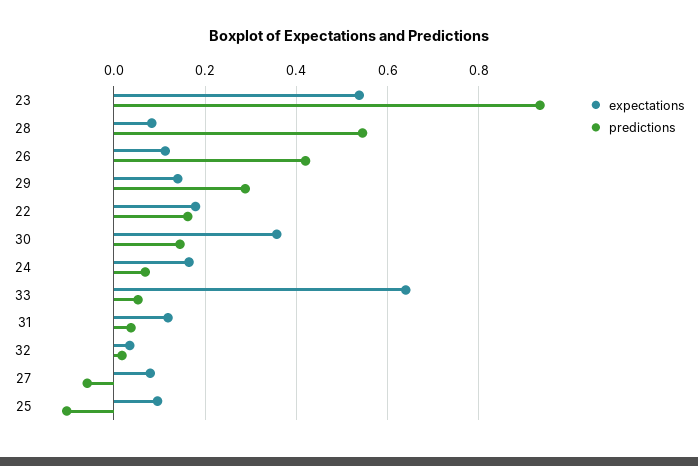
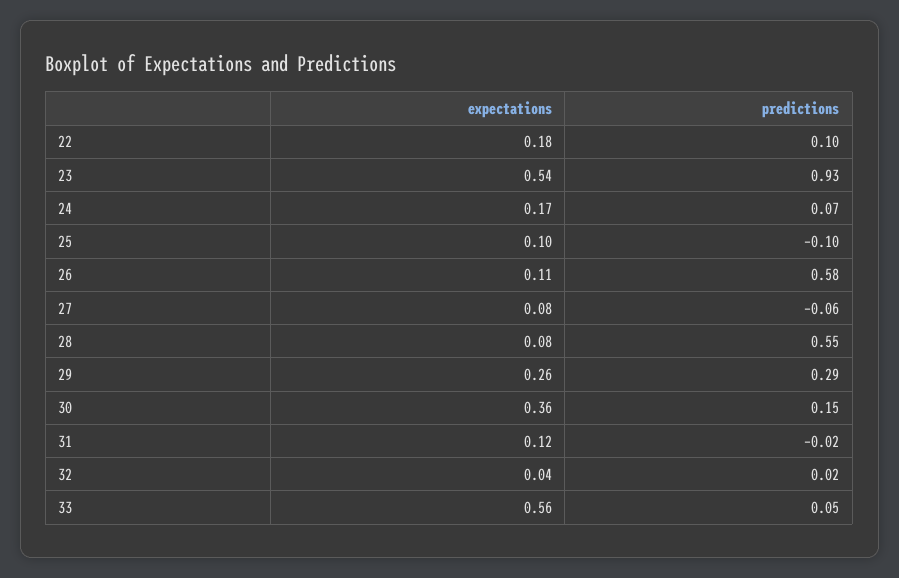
predictions, 26: 0.42 -> 0.58
expectations, 29: 0.14 -> 0.26
predictions, 22: 0.16 -> 0.1
expectations, 33: 0.64 -> 0.56
predictions, 31: 0.04 -> -0.02

